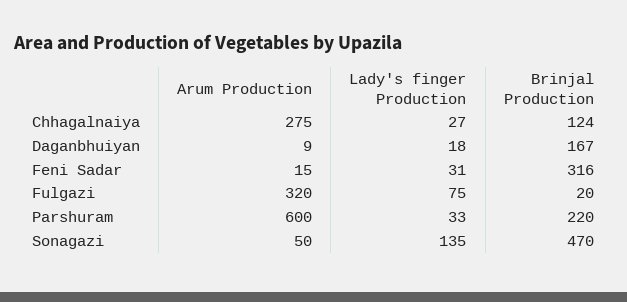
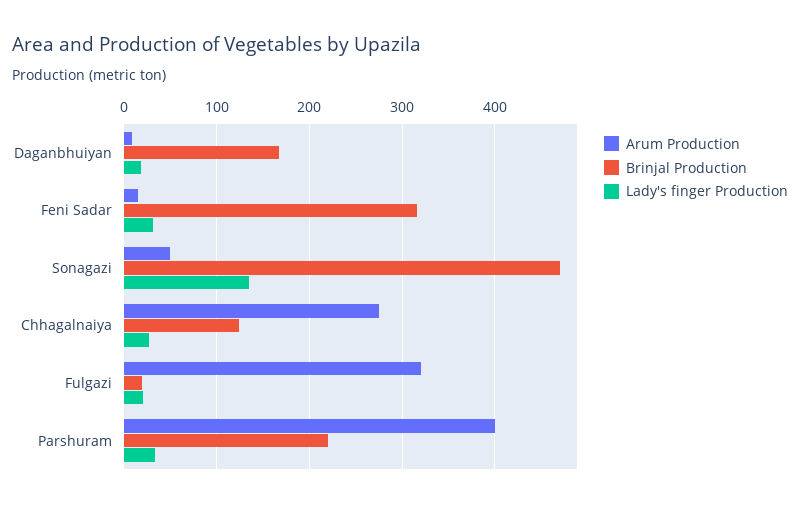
Lady's finger Production, Fulgazi: 75 -> 20
Arum Production, Parshuram: 600 -> 400

